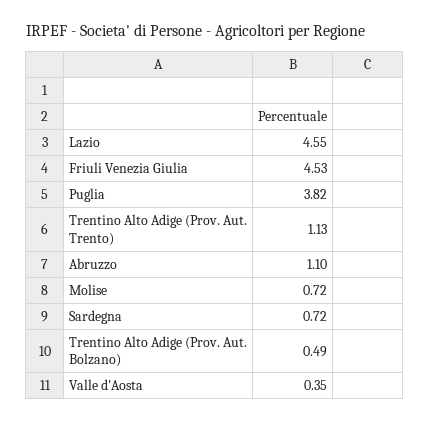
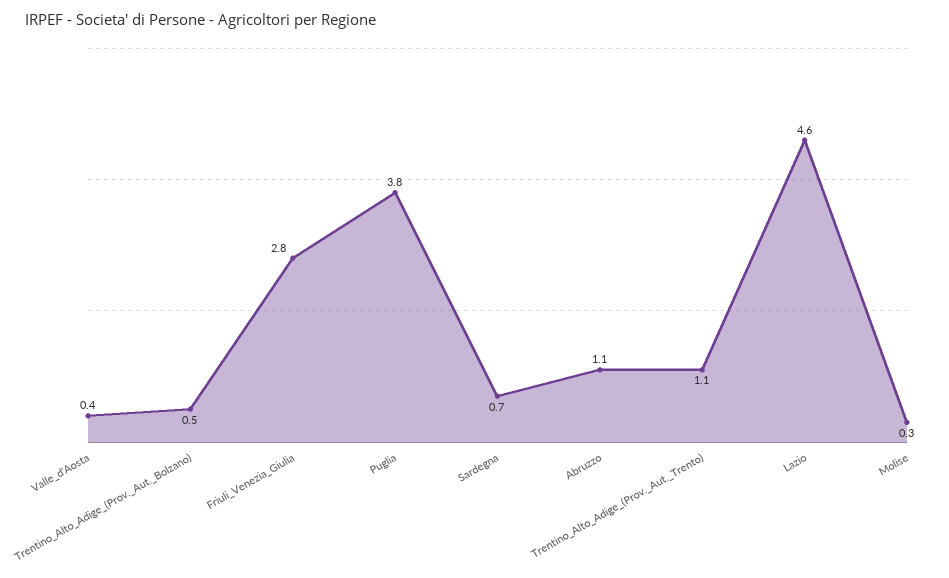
Friuli Venezia Giulia: 4.53 -> 2.8
Molise: 0.72 -> 0.3

